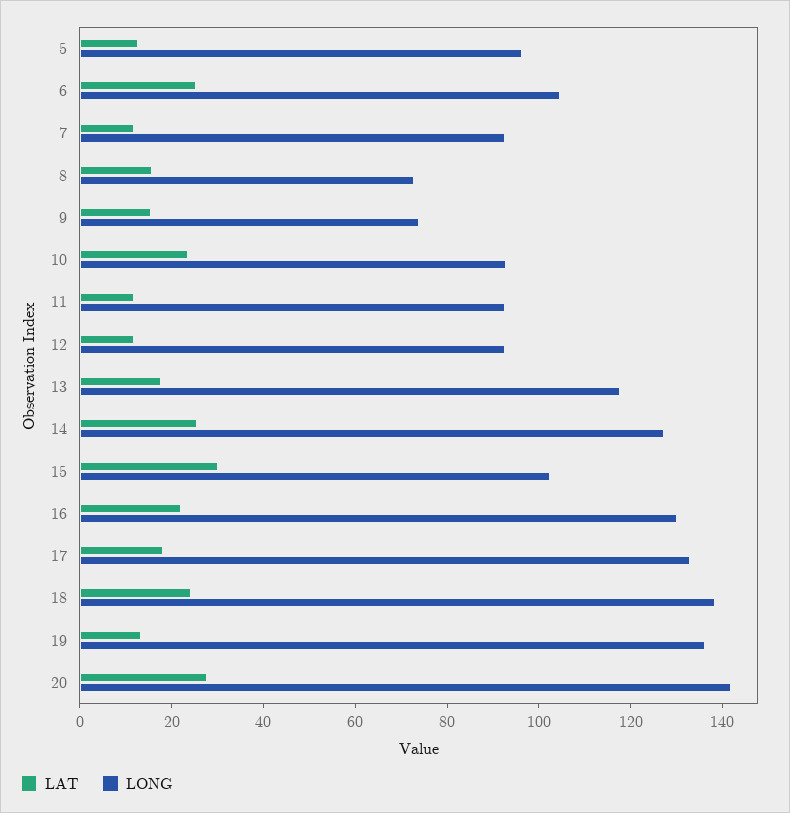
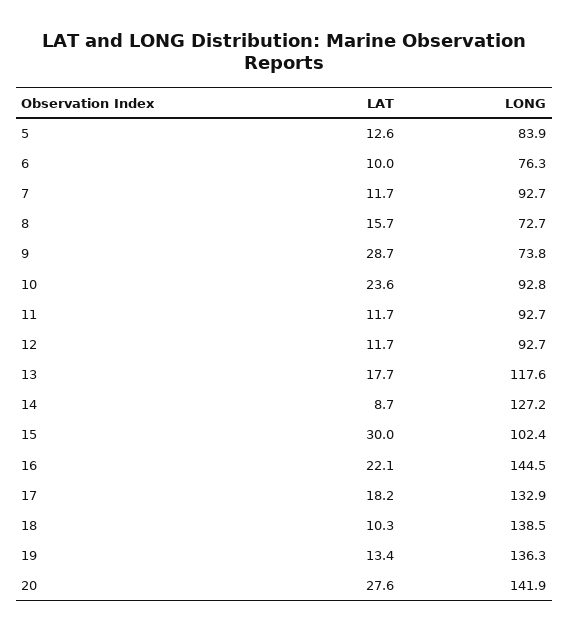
LONG, 5: 95 -> 83.9
LAT, 6: 25 -> 10
LONG, 6: 105 -> 76.3
LAT, 9: 15 -> 28.7
LAT, 14: 25 -> 8.7
LONG, 16: 130 -> 144.5
LAT, 18: 25 -> 10.3

